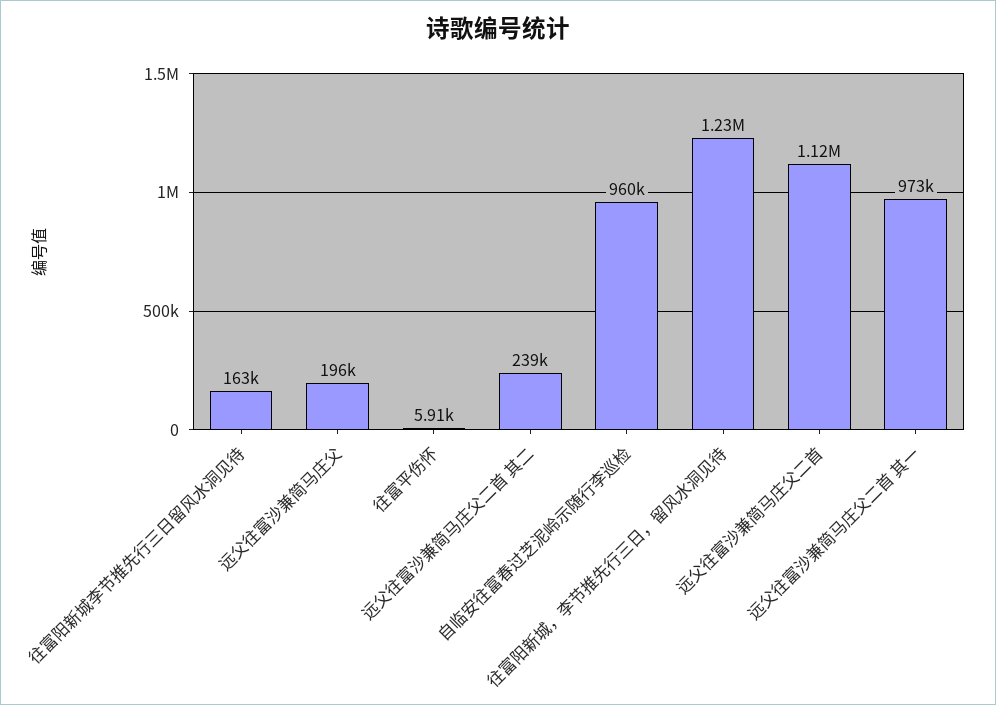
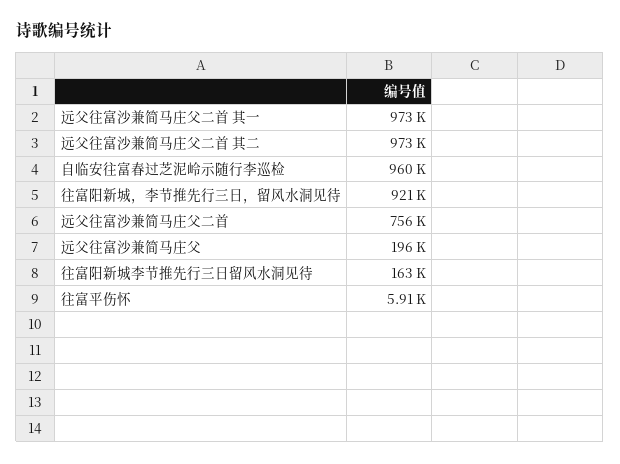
远父往富沙兼简马庄父二首 其二: 239000 -> 973000
往富阳新城，李节推先行三日，留风水洞见待: 1230000 -> 921000
远父往富沙兼简马庄父二首: 1120000 -> 756000

